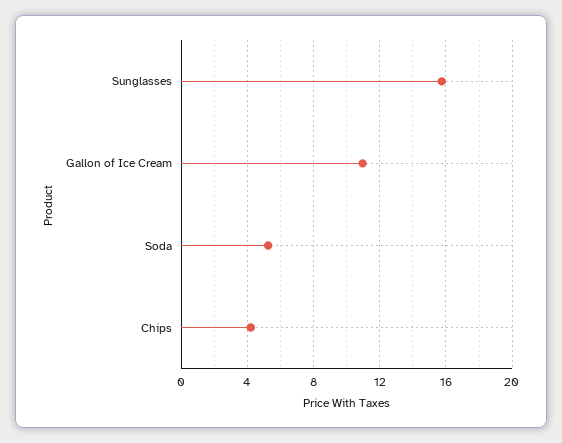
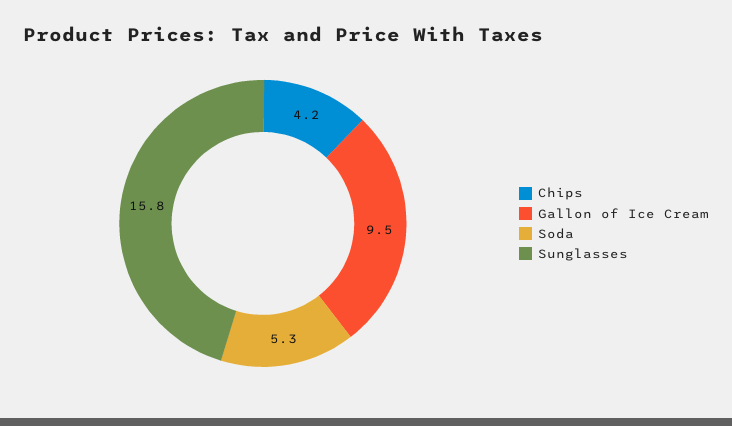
Gallon of Ice Cream: 11 -> 9.5

